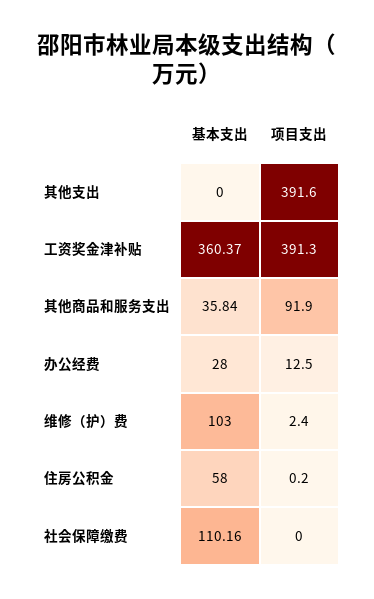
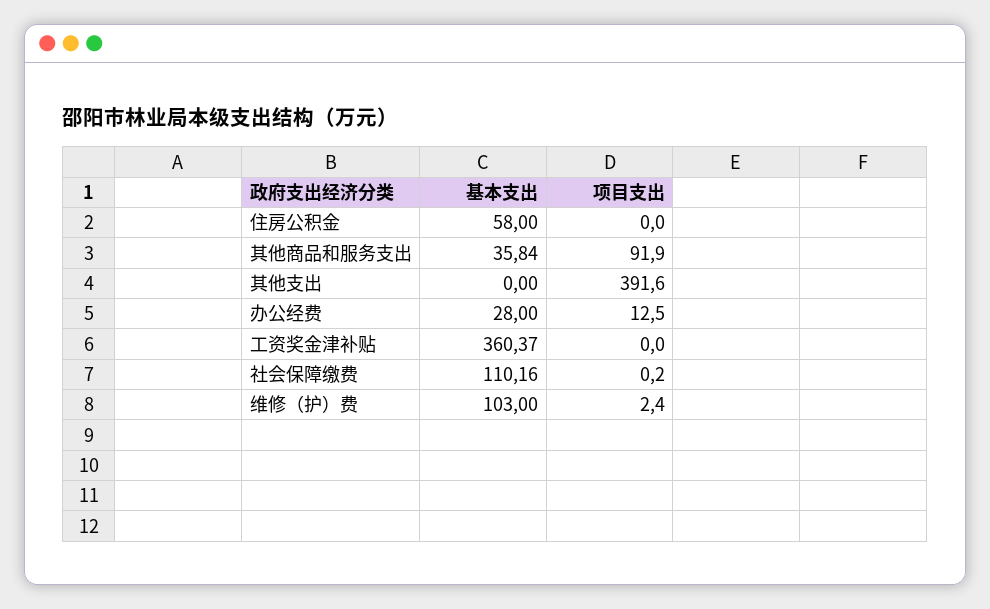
项目支出, 工资奖金津补贴: 391.3 -> 0
项目支出, 住房公积金: 0.2 -> 0
项目支出, 社会保障缴费: 0 -> 0.2

